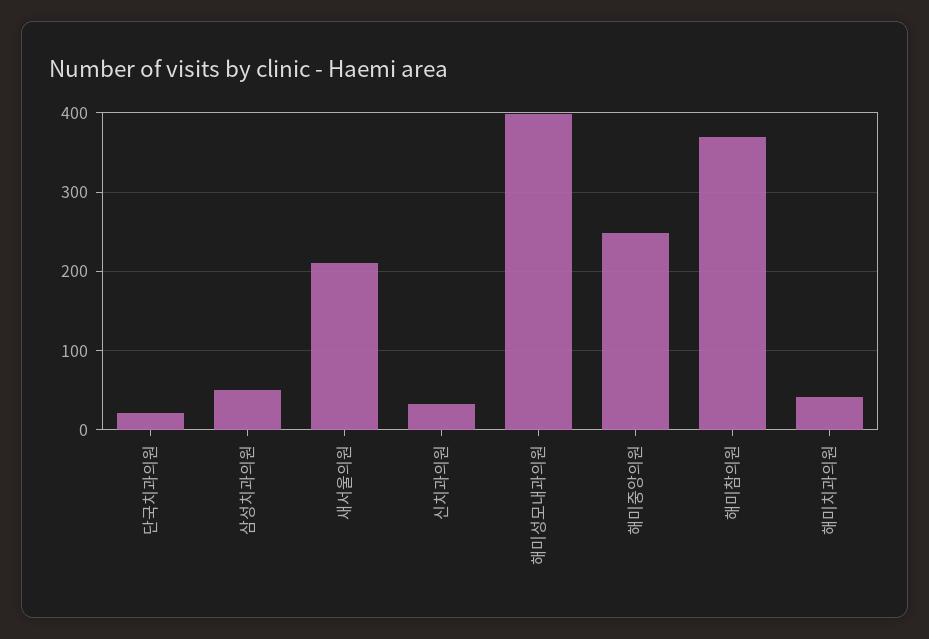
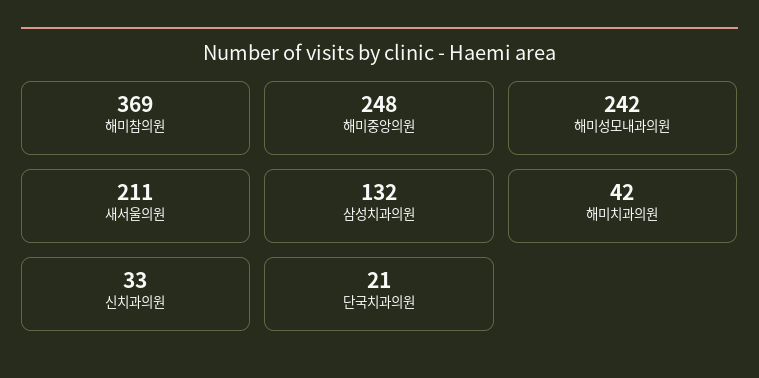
삼성치과의원: 50 -> 132
해미성모내과의원: 400 -> 242

